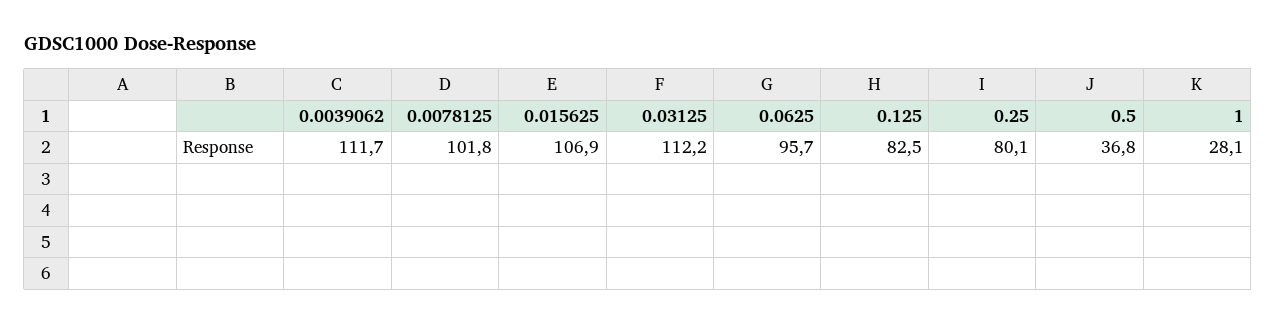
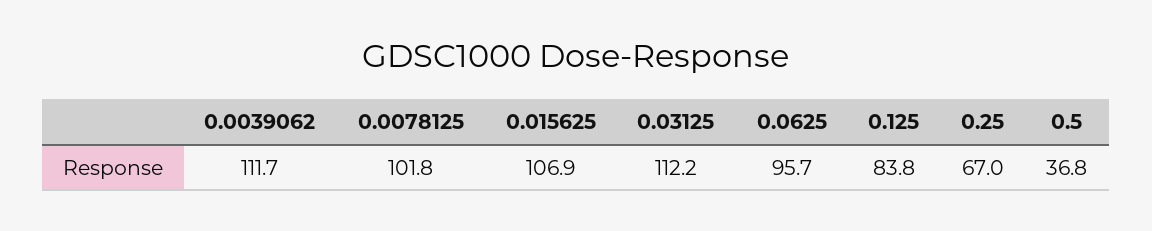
0.125: 82.5 -> 83.8
0.25: 80.1 -> 67
1: 28.1 -> none

